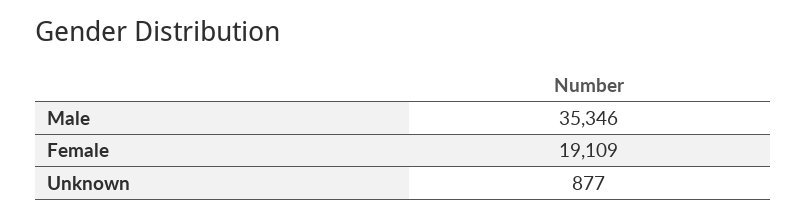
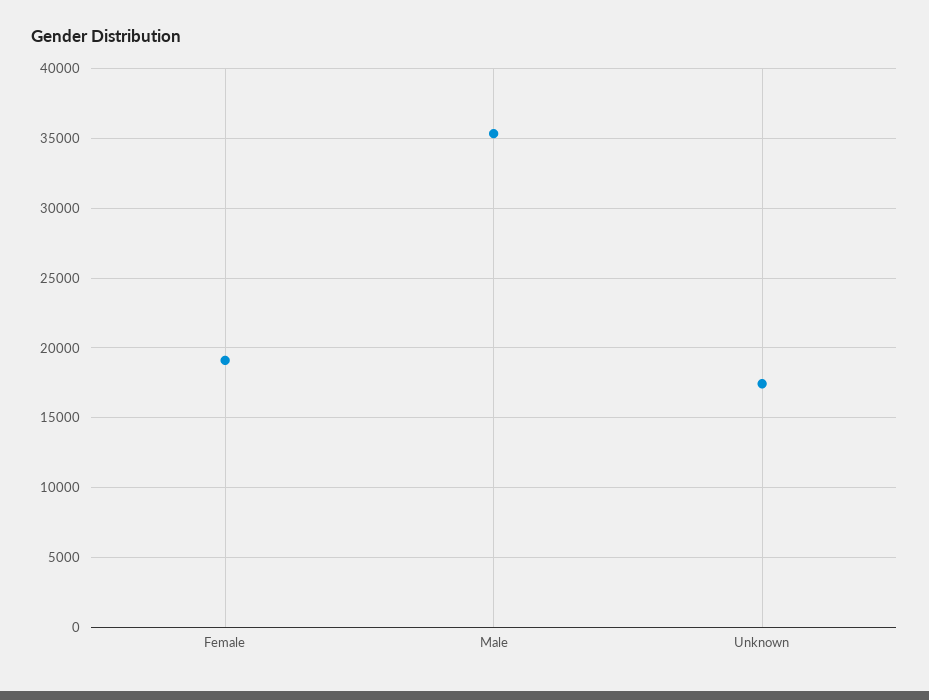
Unknown: 877 -> 17500

